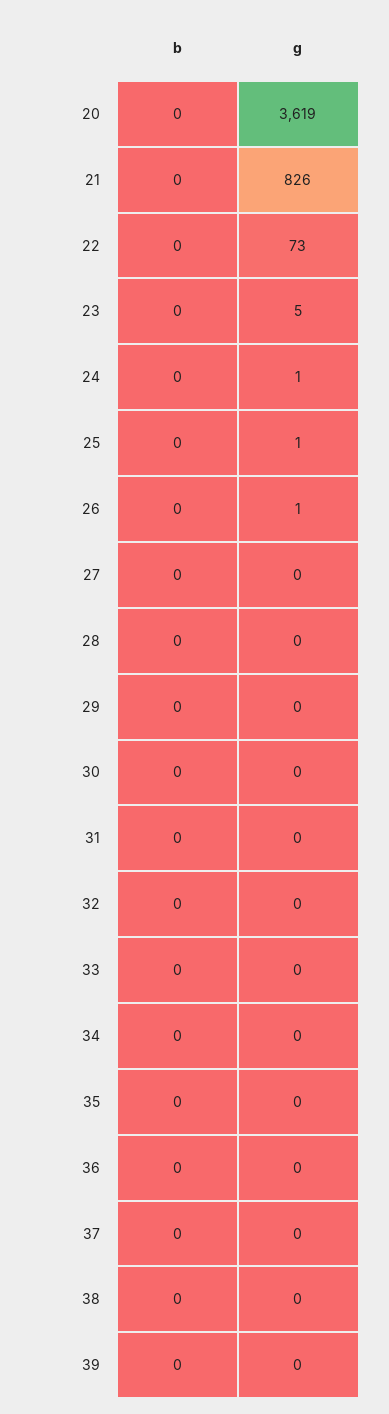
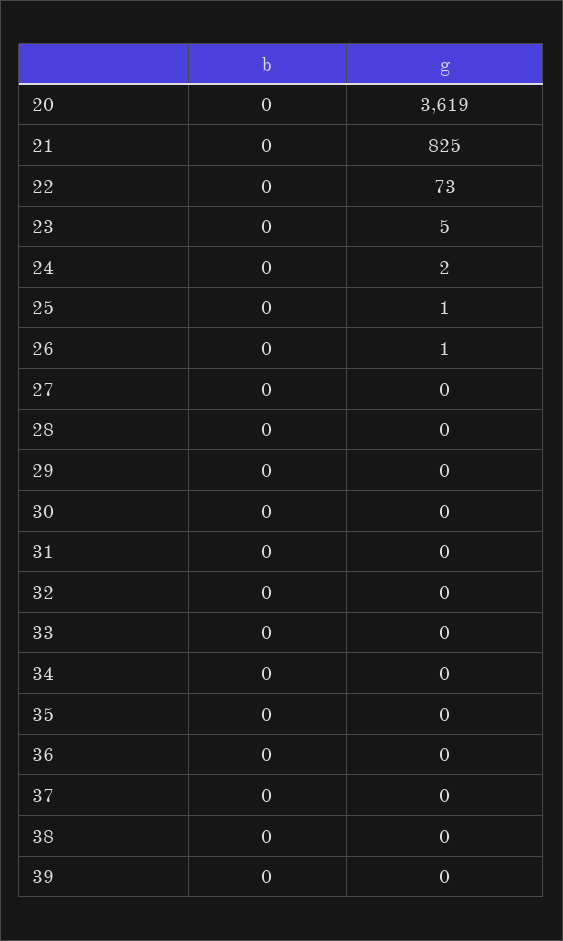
g, 21: 826 -> 825
g, 24: 1 -> 2

